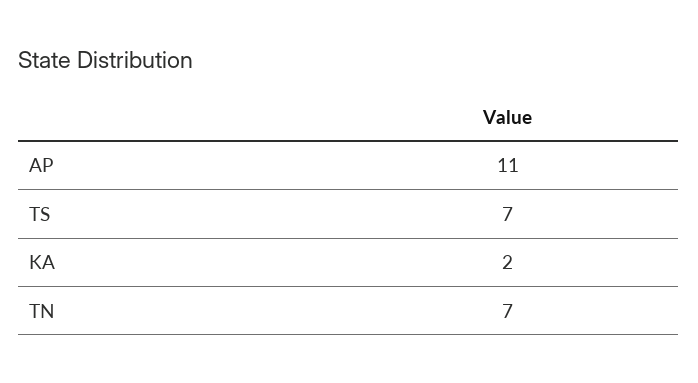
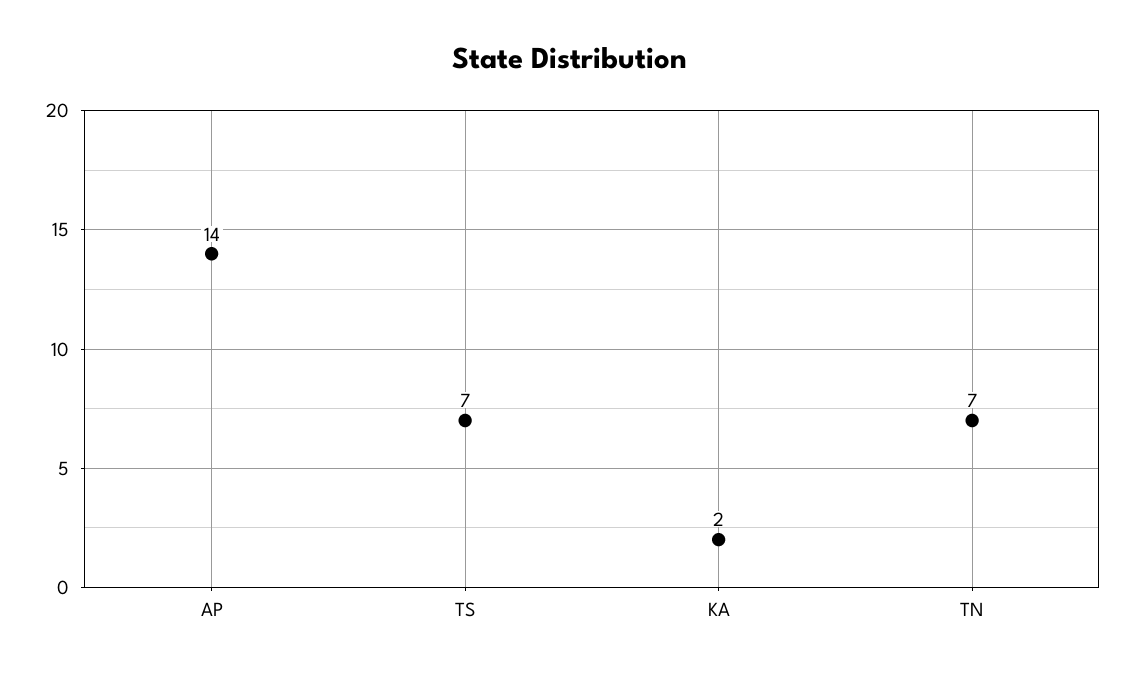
AP: 11 -> 14

